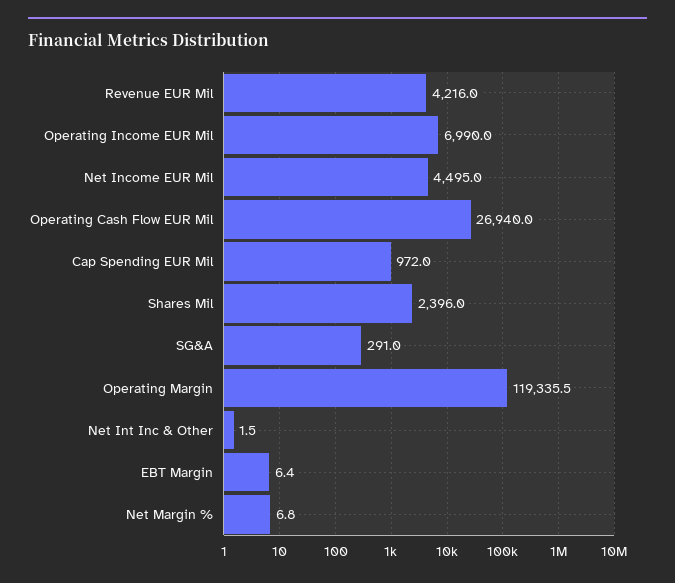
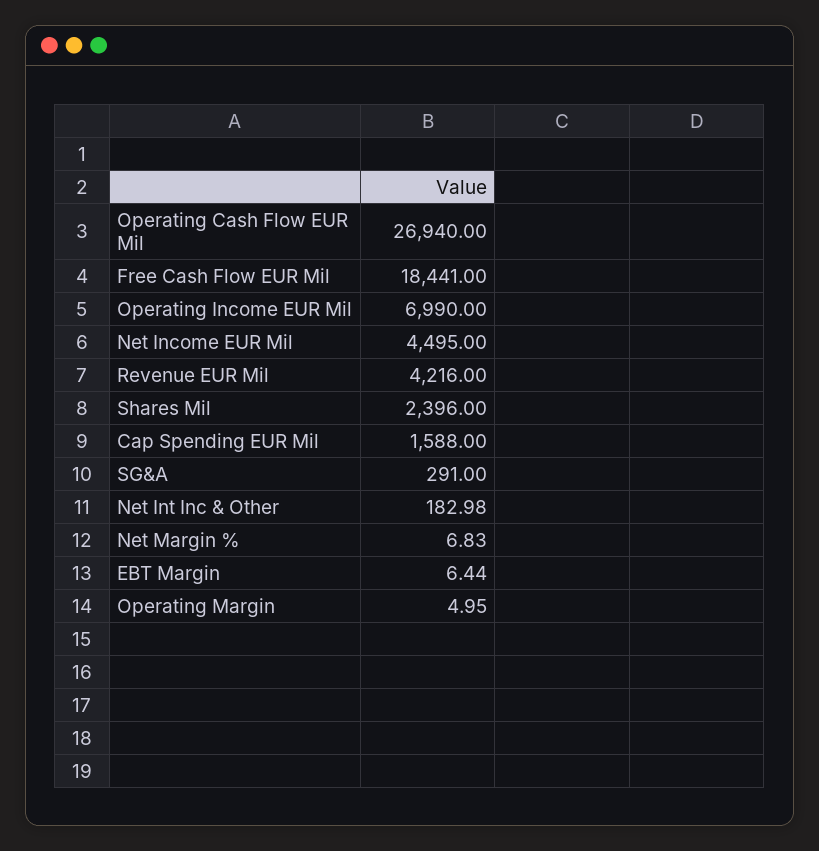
Cap Spending EUR Mil: 972 -> 1588
Operating Margin: 119335.5 -> 4.95
Net Int Inc & Other: 1.5 -> 182.98
Free Cash Flow EUR Mil: none -> 18441

